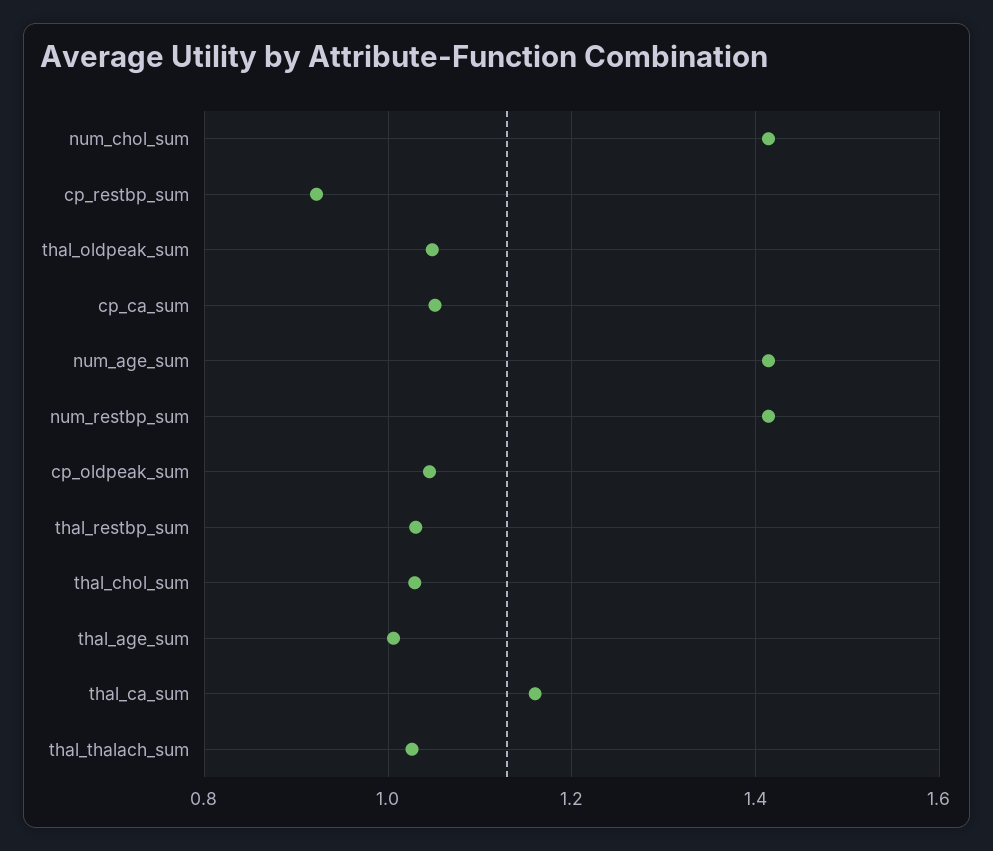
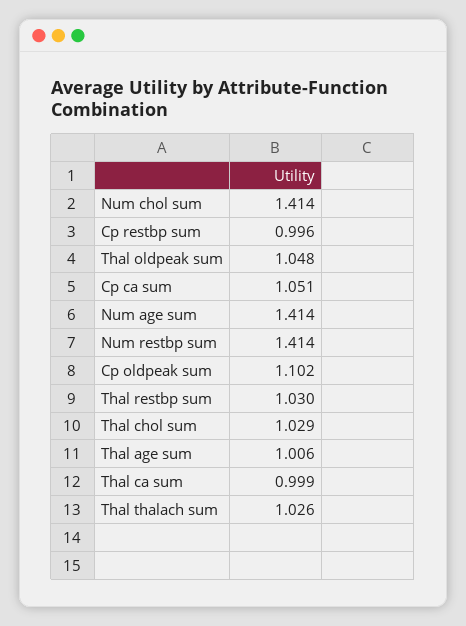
cp_restbp_sum: 0.92 -> 0.996
cp_oldpeak_sum: 1.04 -> 1.102
thal_ca_sum: 1.16 -> 0.999

